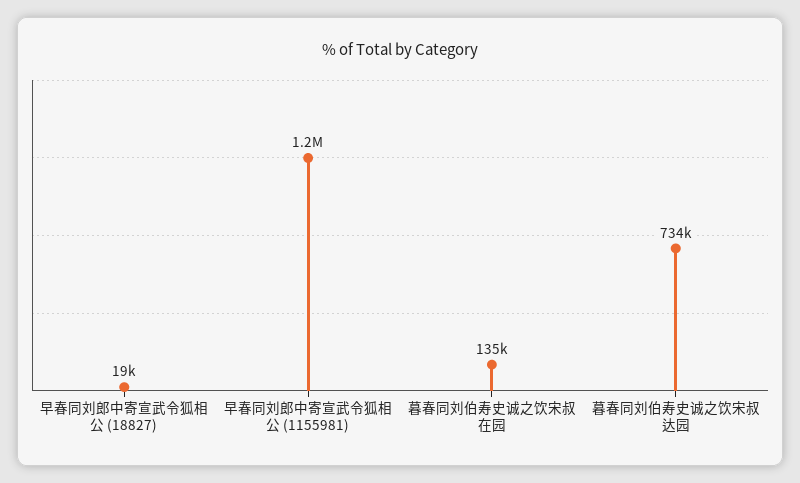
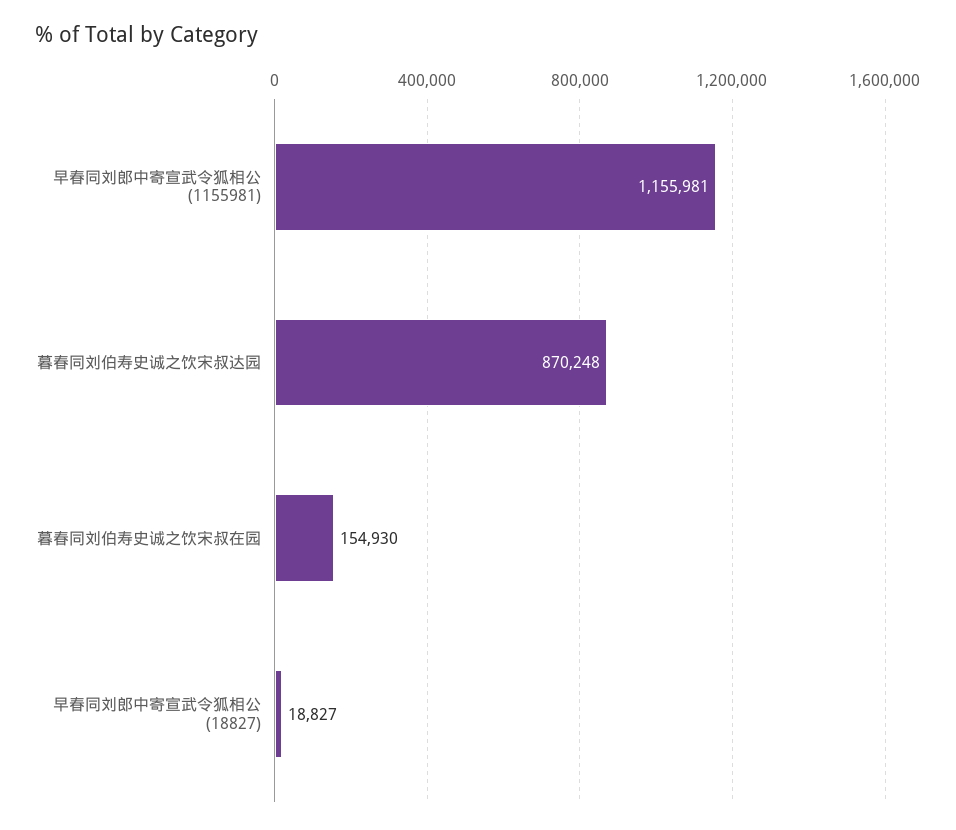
暮春同刘伯寿史诚之饮宋叔在园: 135000 -> 154930
暮春同刘伯寿史诚之饮宋叔达园: 734000 -> 870248

